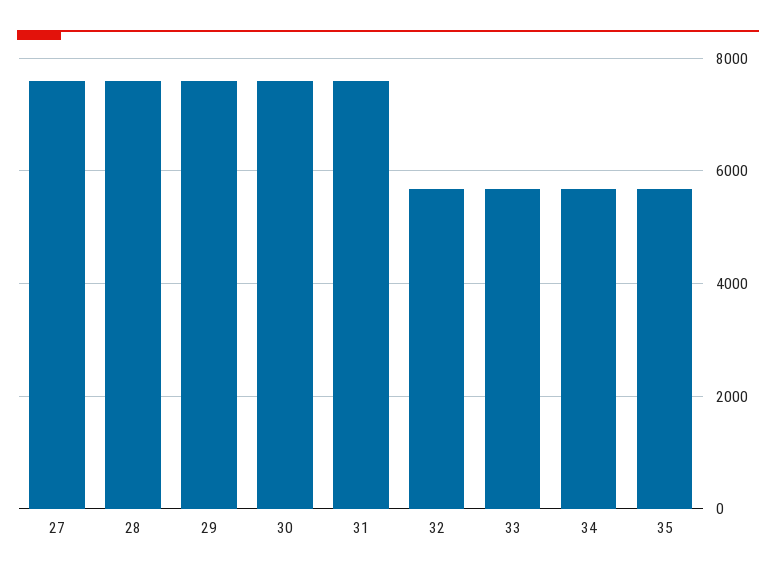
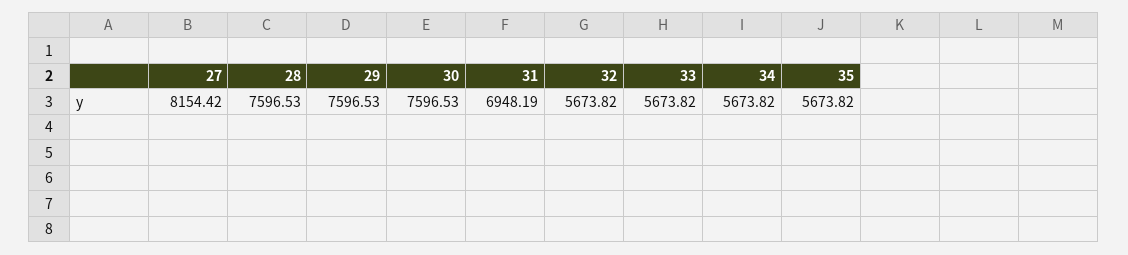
27: 7600 -> 8154.42
31: 7600 -> 6948.19

